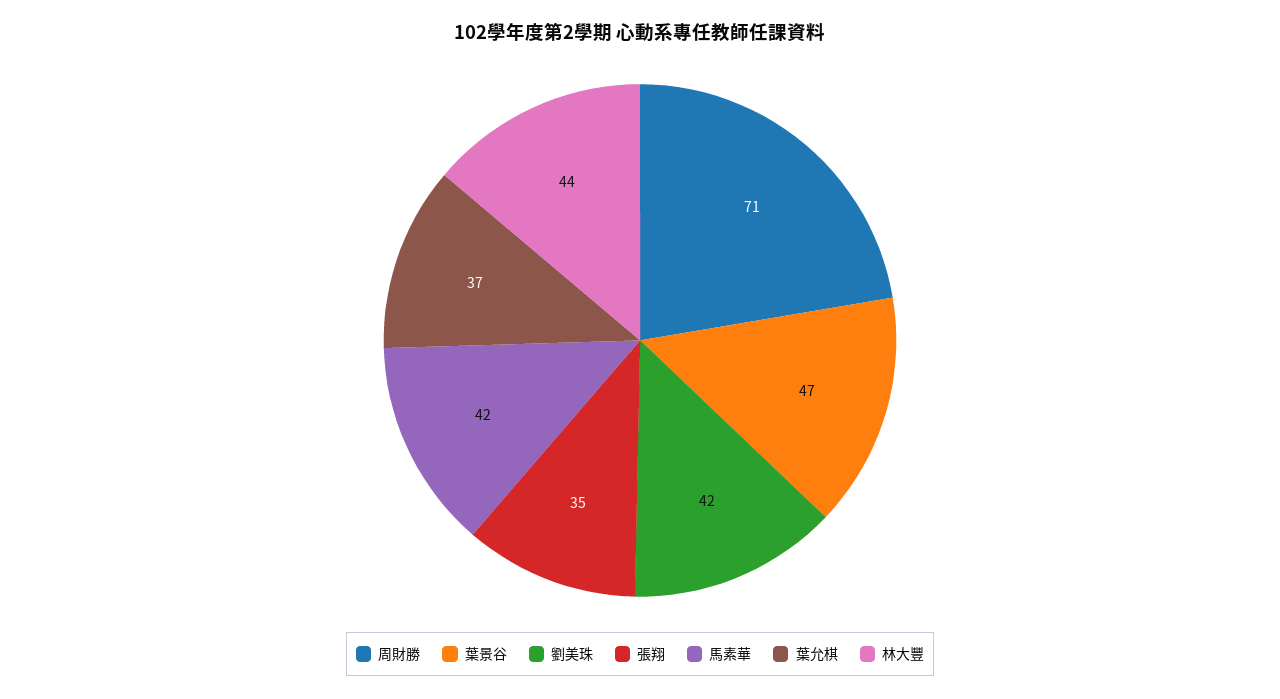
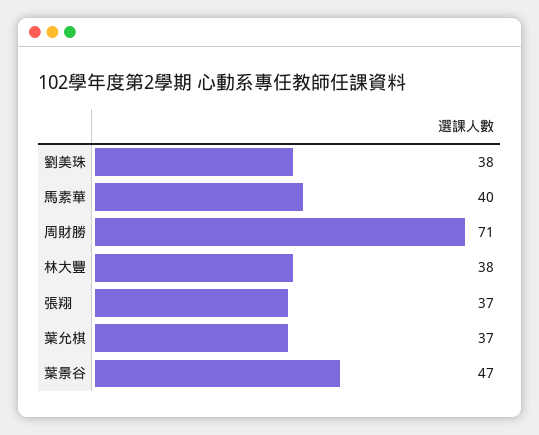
劉美珠: 42 -> 38
張翔: 35 -> 37
馬素華: 42 -> 40
林大豐: 44 -> 38

